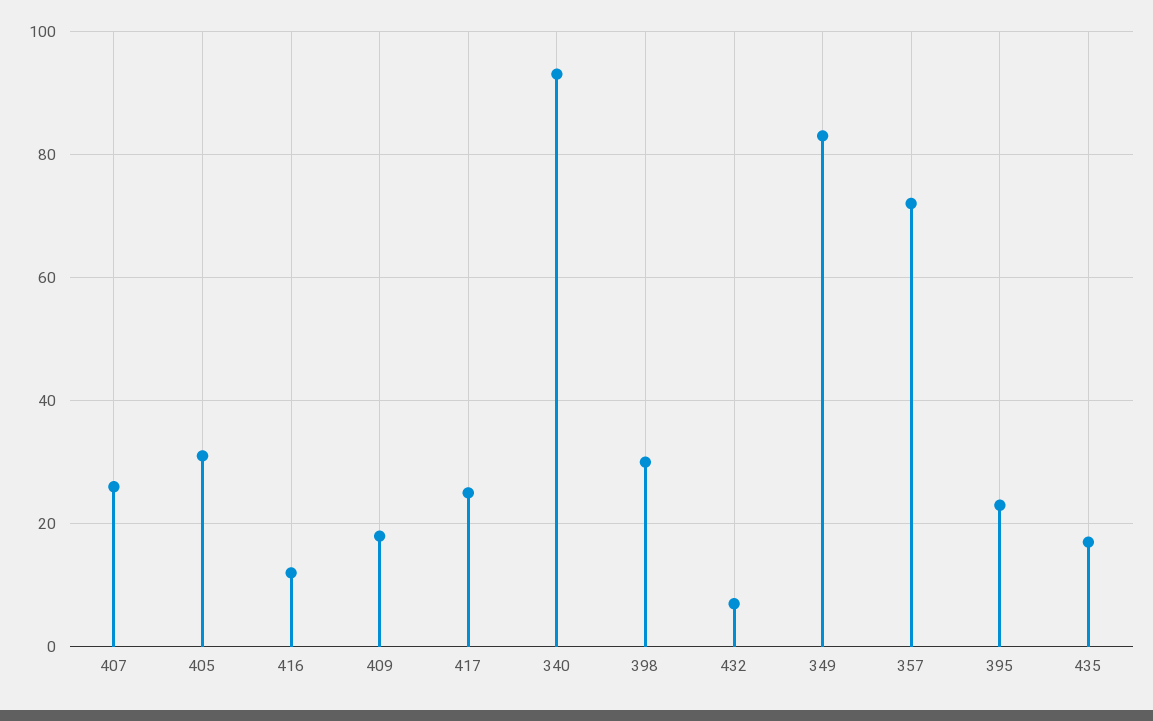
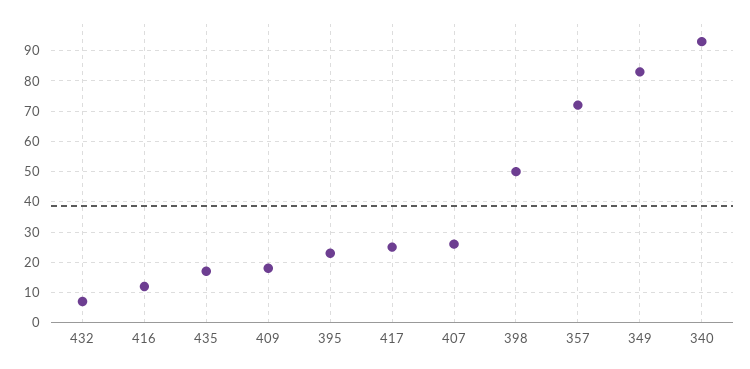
405: 30 -> none
398: 30 -> 50

